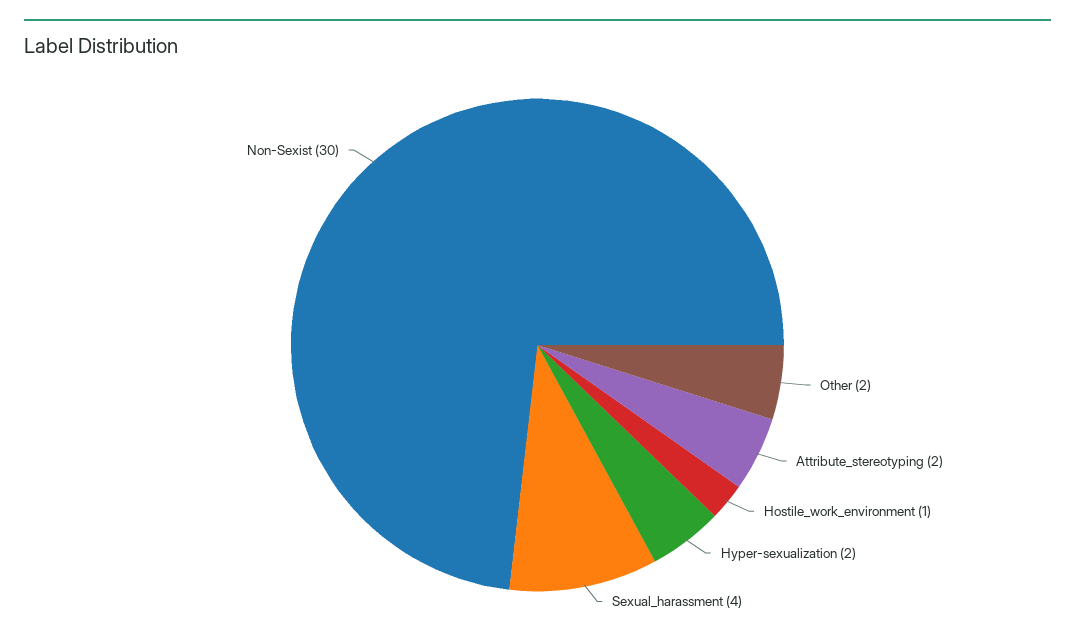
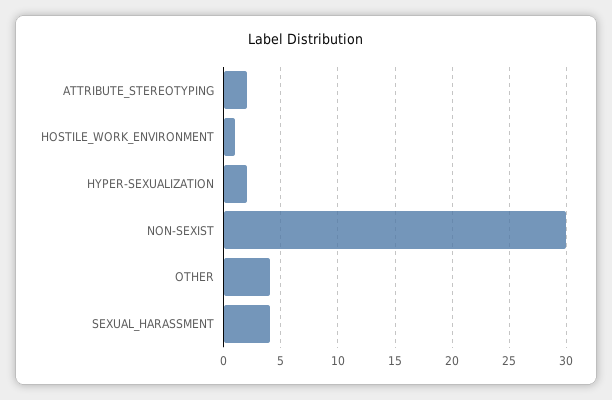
Other: 2 -> 4

